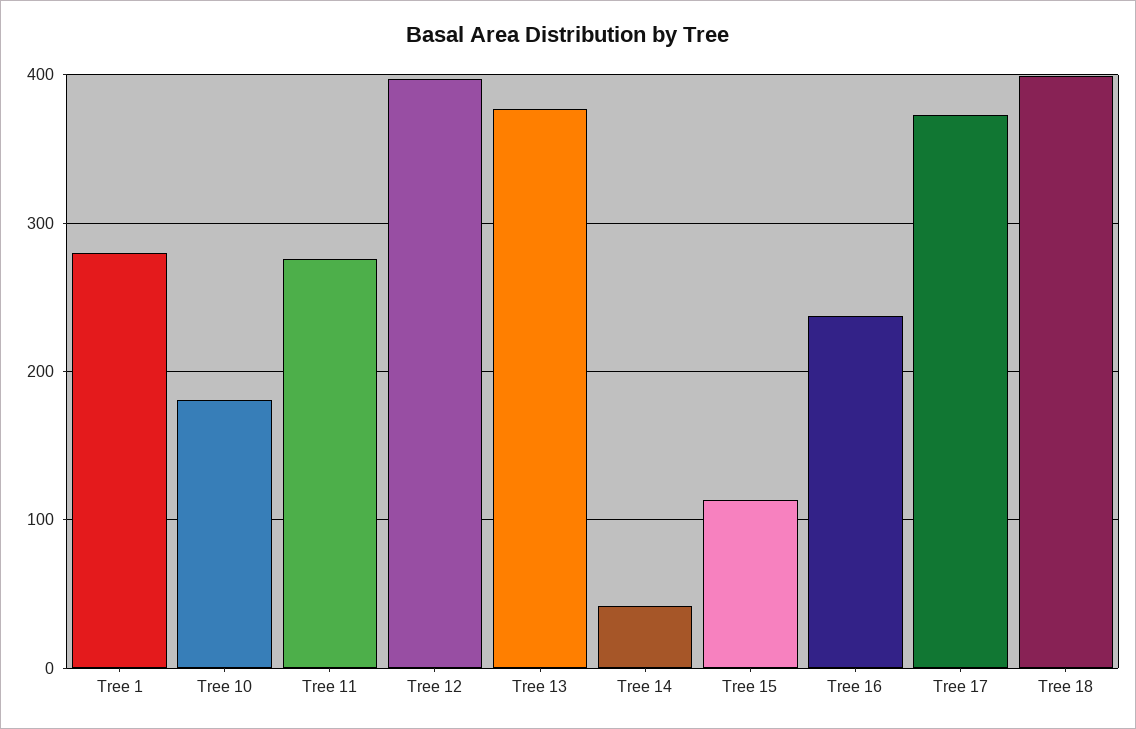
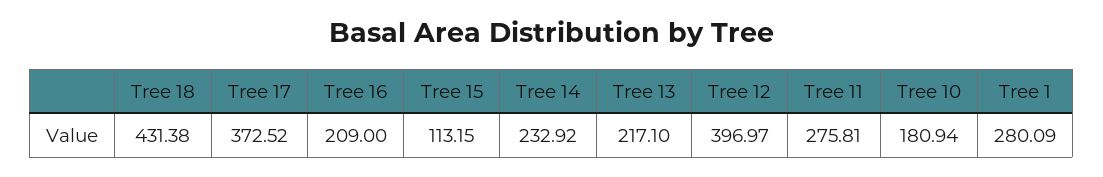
Tree 13: 380 -> 217.1
Tree 14: 40 -> 232.92
Tree 16: 240 -> 209
Tree 18: 400 -> 431.38

